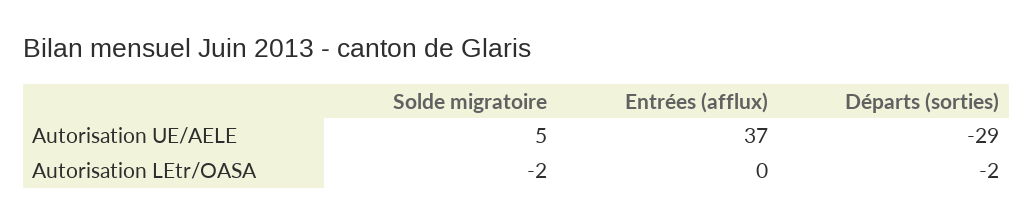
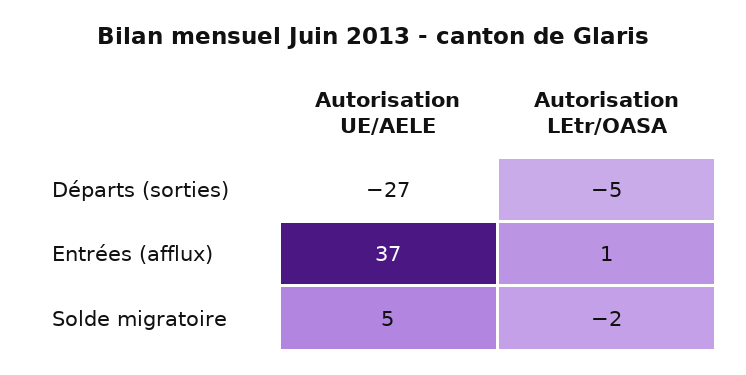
Départs (sorties), Autorisation UE/AELE: -29 -> -27
Entrées (afflux), Autorisation LEtr/OASA: 0 -> 1
Départs (sorties), Autorisation LEtr/OASA: -2 -> -5

